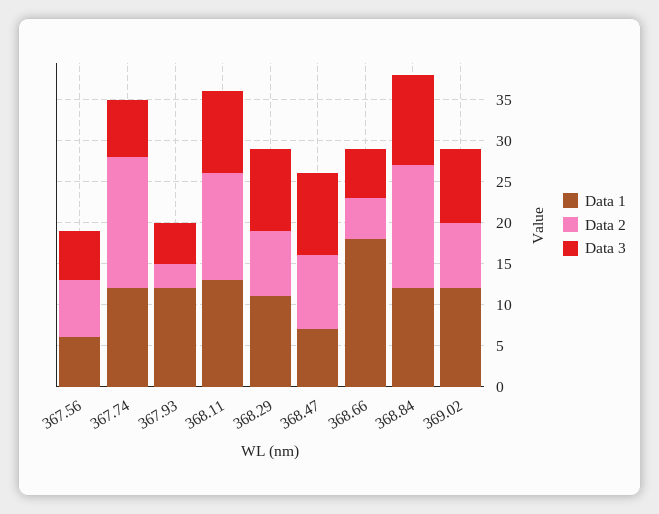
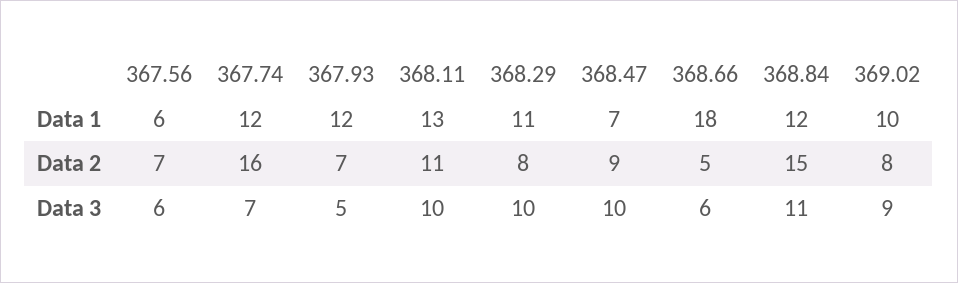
Data 2, 367.93: 3 -> 7
Data 2, 368.11: 13 -> 11
Data 1, 369.02: 12 -> 10

